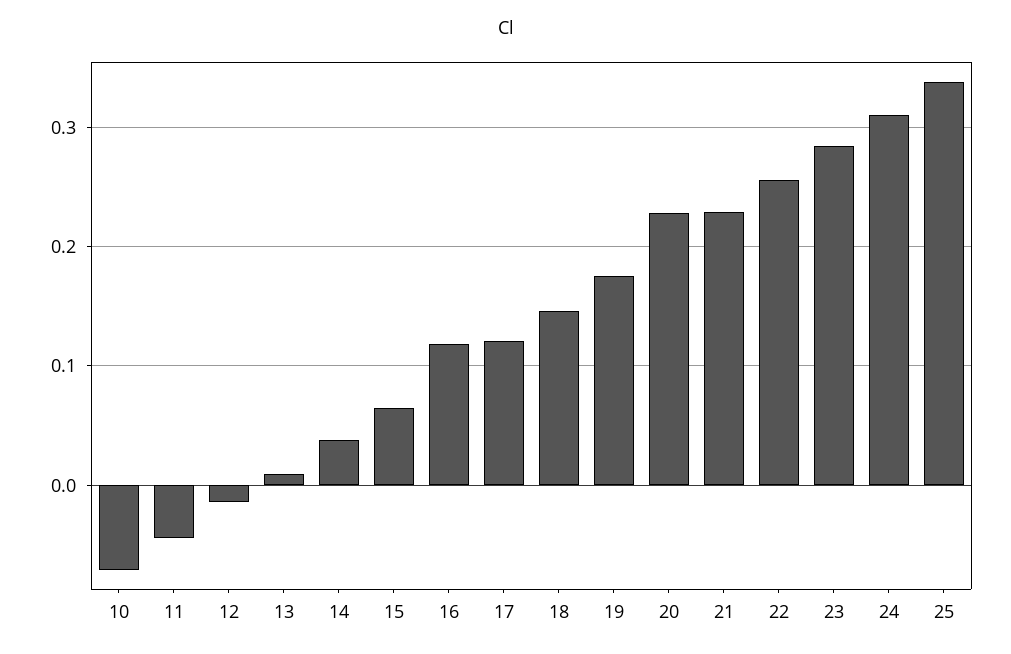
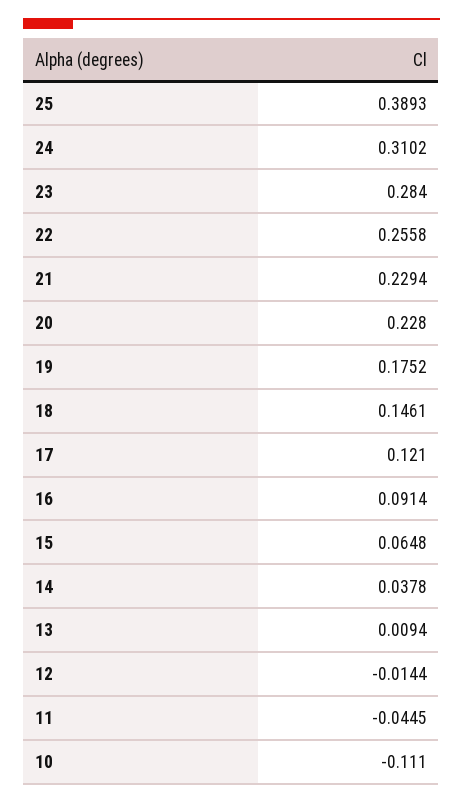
10: -0.07 -> -0.111
16: 0.12 -> 0.0914
25: 0.34 -> 0.3893

